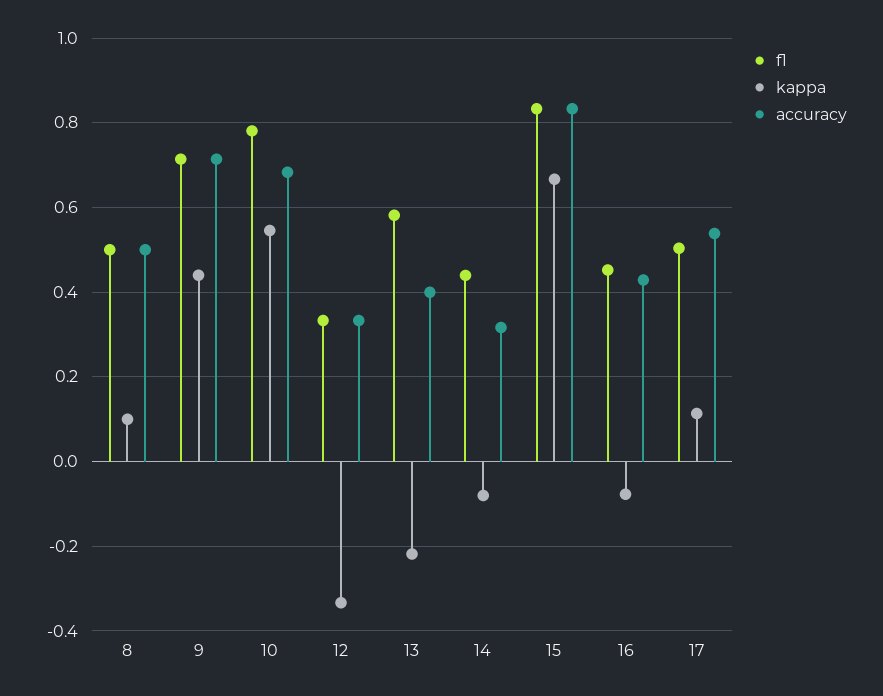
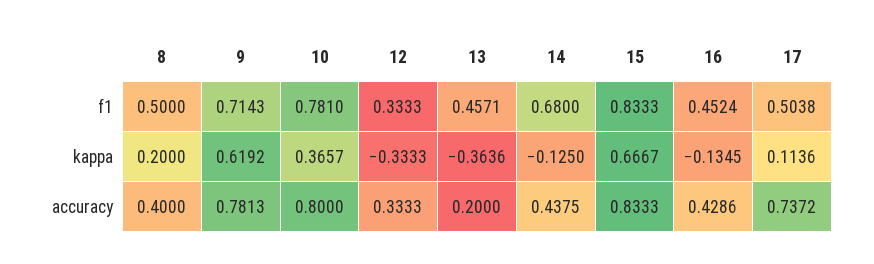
kappa, 8: 0.1 -> 0.2
accuracy, 8: 0.5 -> 0.4
kappa, 9: 0.44 -> 0.6192
accuracy, 9: 0.72 -> 0.7813
kappa, 10: 0.54 -> 0.3657
accuracy, 10: 0.68 -> 0.8
f1, 13: 0.58 -> 0.4571
kappa, 13: -0.22 -> -0.3636
accuracy, 13: 0.4 -> 0.2
f1, 14: 0.44 -> 0.68
kappa, 14: -0.08 -> -0.125
accuracy, 14: 0.32 -> 0.4375
kappa, 16: -0.08 -> -0.1345
accuracy, 17: 0.54 -> 0.7372

